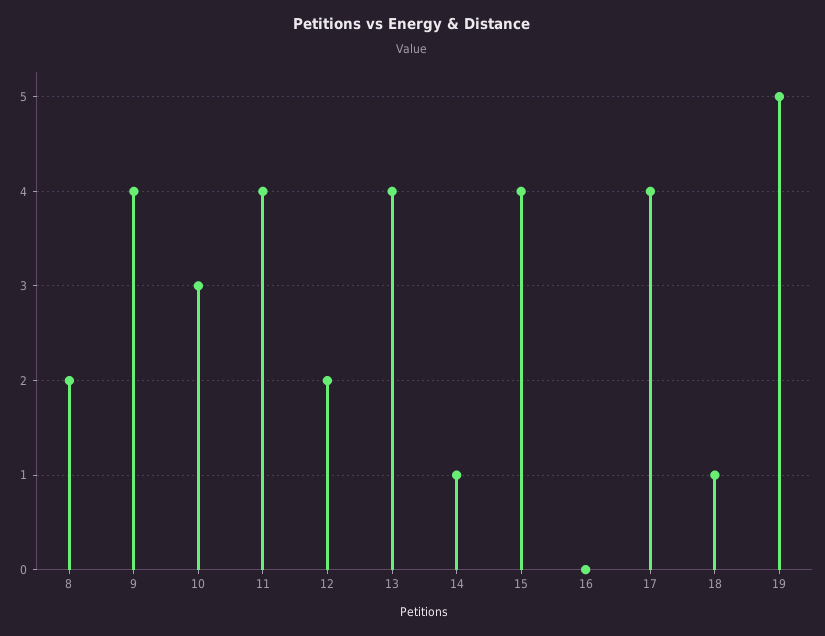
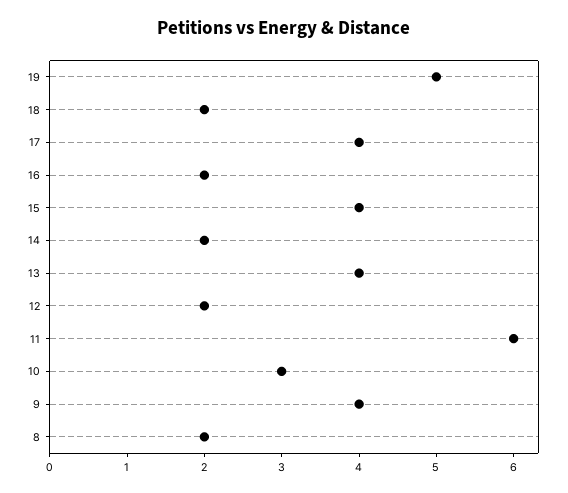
11: 4 -> 6
14: 1 -> 2
16: 0 -> 2
18: 1 -> 2

